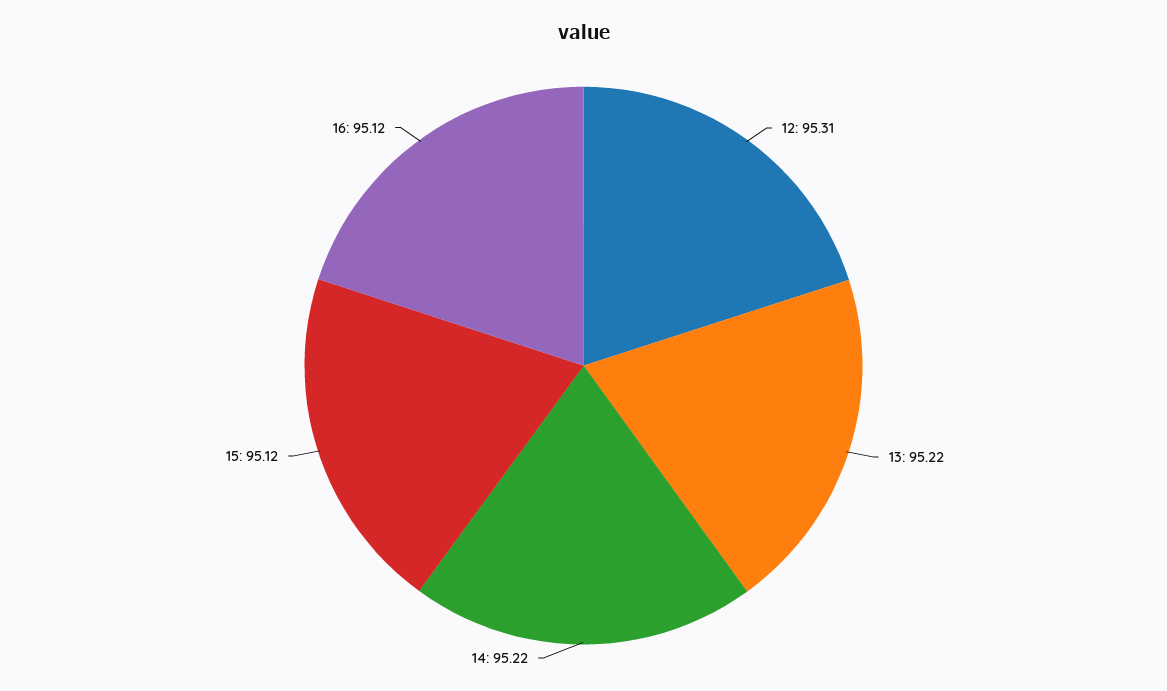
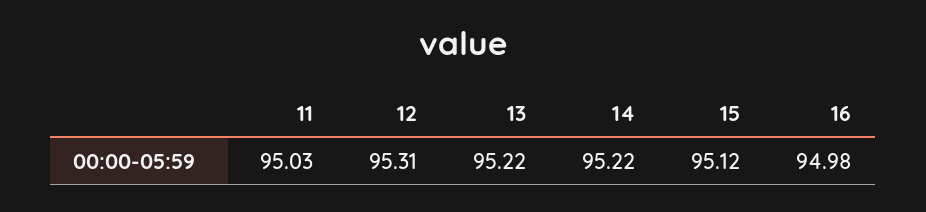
16: 95.12 -> 94.98
11: none -> 95.03

